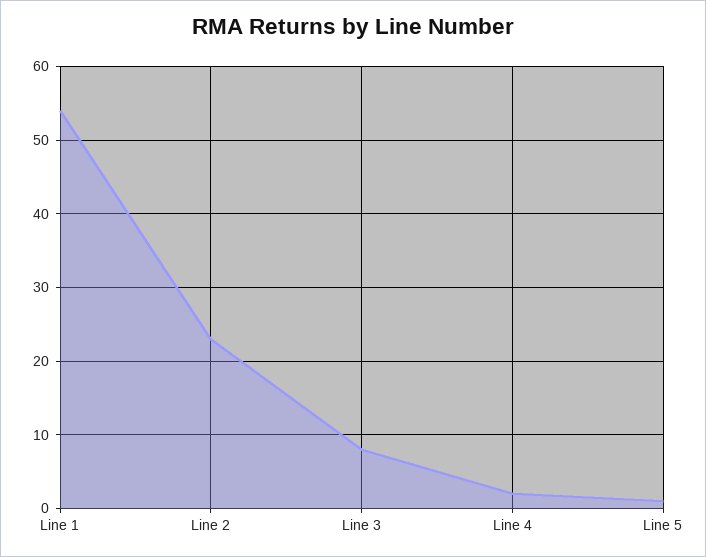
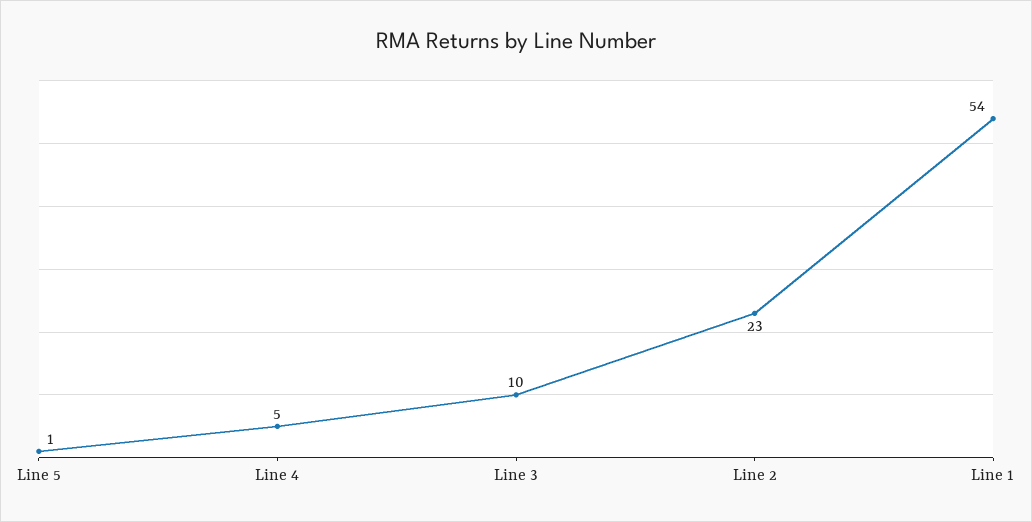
Line 3: 8 -> 10
Line 4: 2 -> 5

